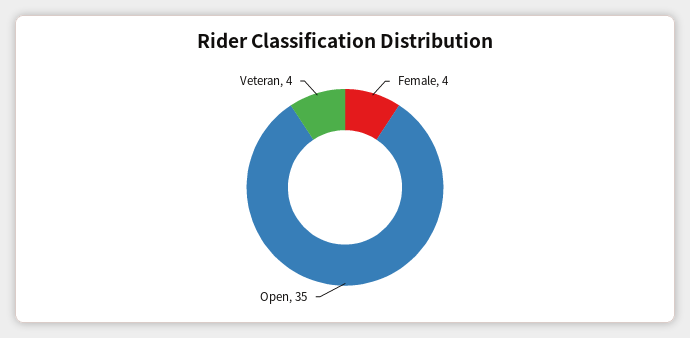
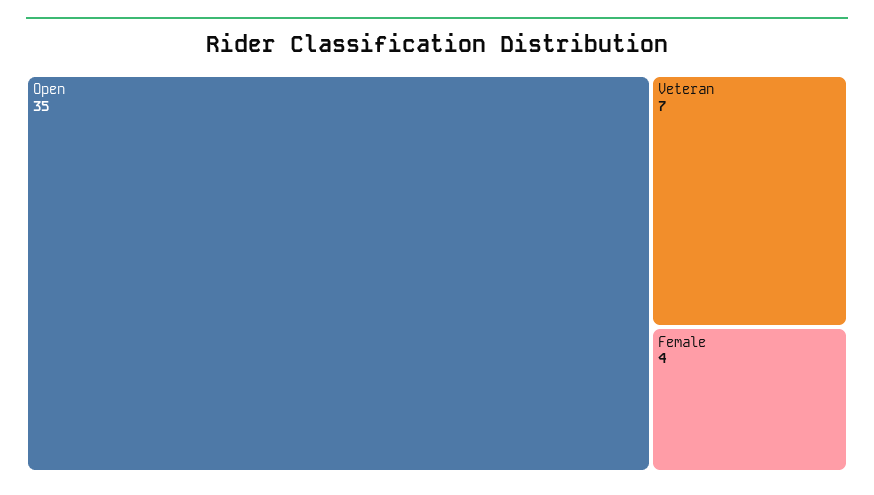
Veteran: 4 -> 7

